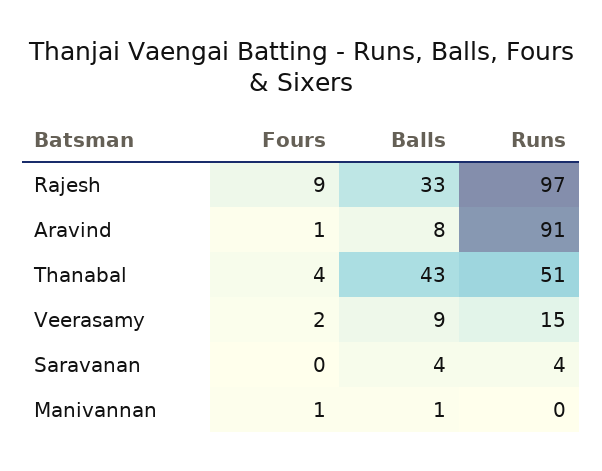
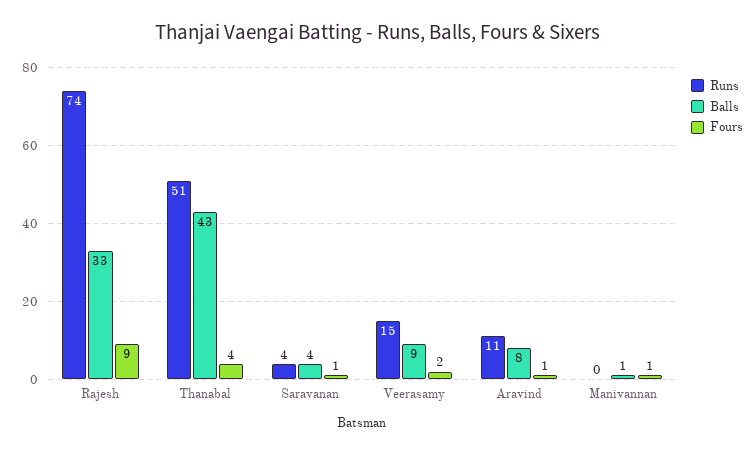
Runs, Rajesh: 97 -> 74
Runs, Aravind: 91 -> 11
Fours, Saravanan: 0 -> 1

